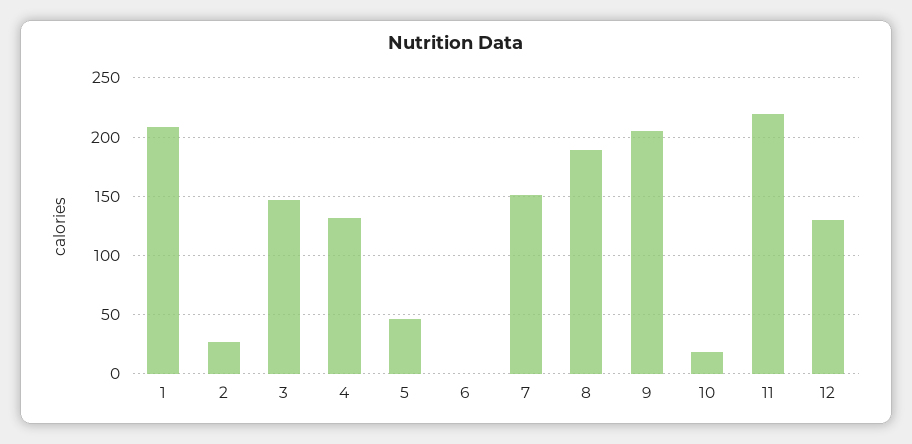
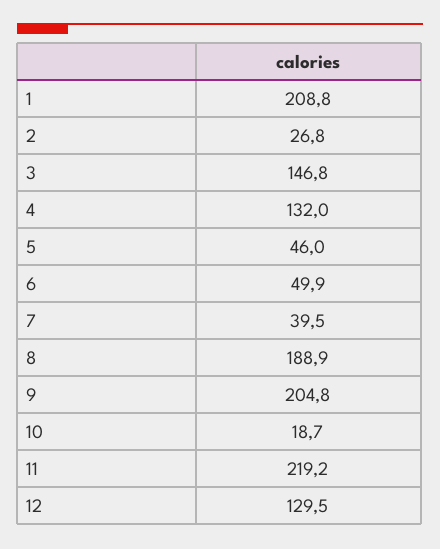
6: 0 -> 49.9
7: 150 -> 39.5

